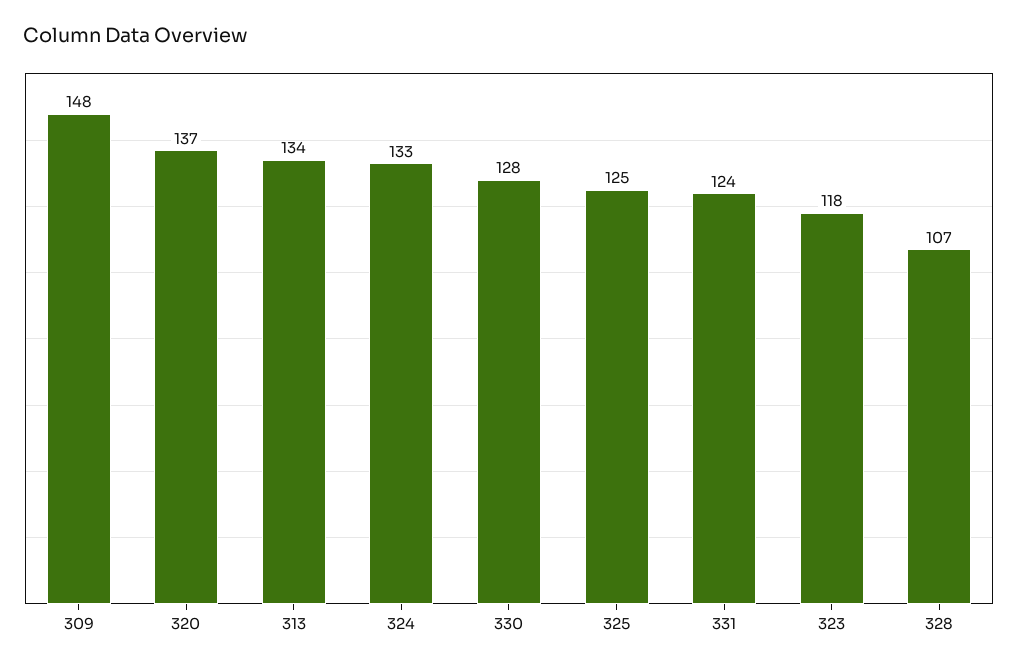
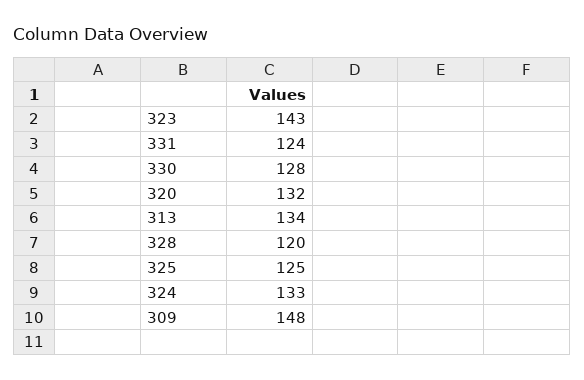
320: 137 -> 132
323: 118 -> 143
328: 107 -> 120

